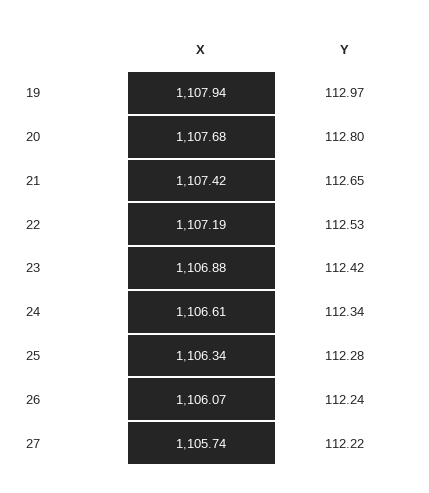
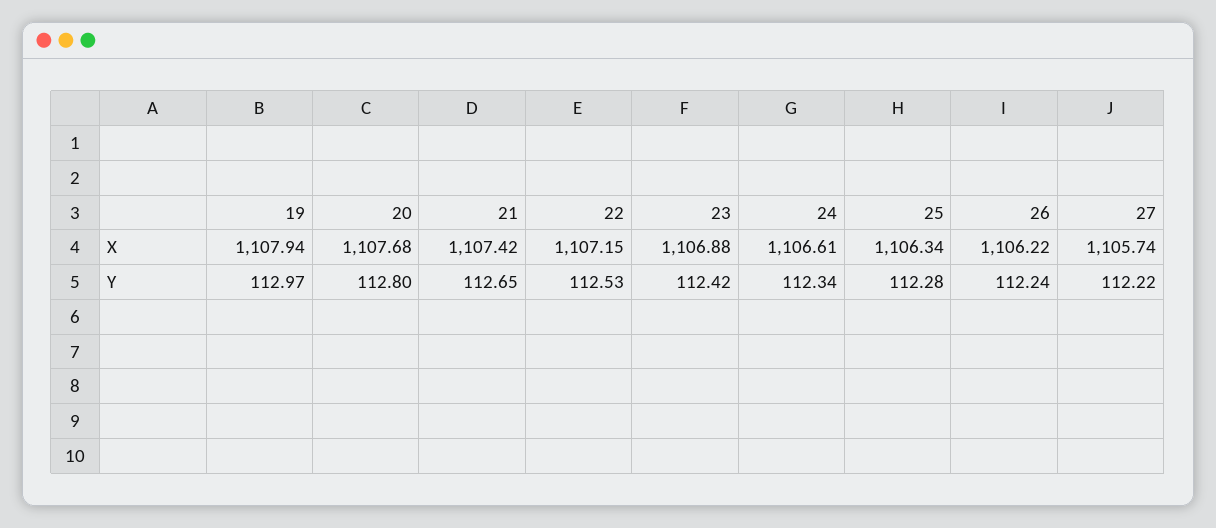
X, 22: 1107.19 -> 1107.15
X, 26: 1106.07 -> 1106.22

